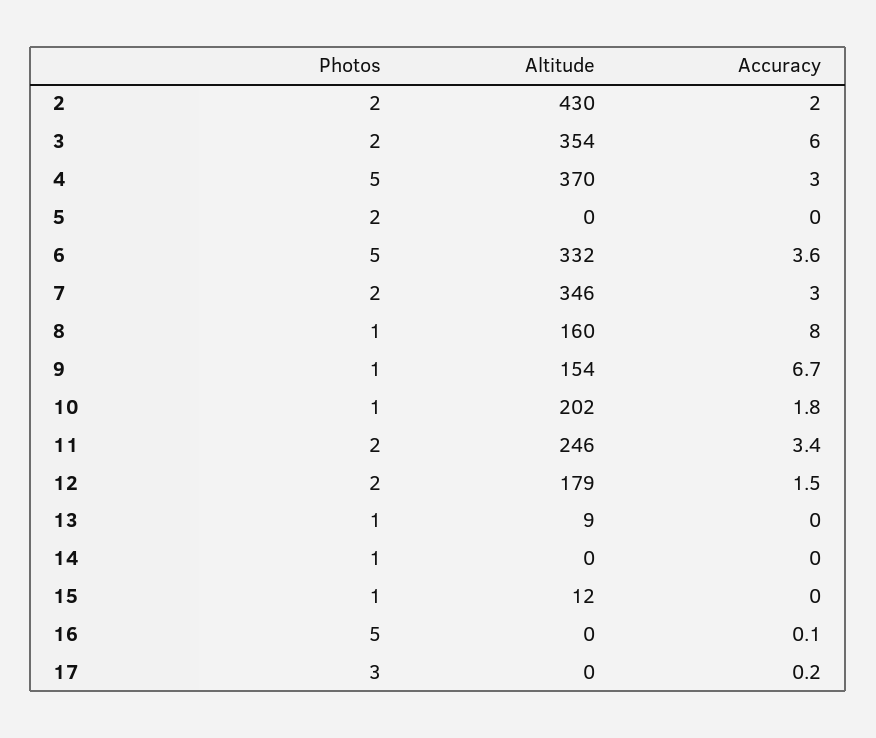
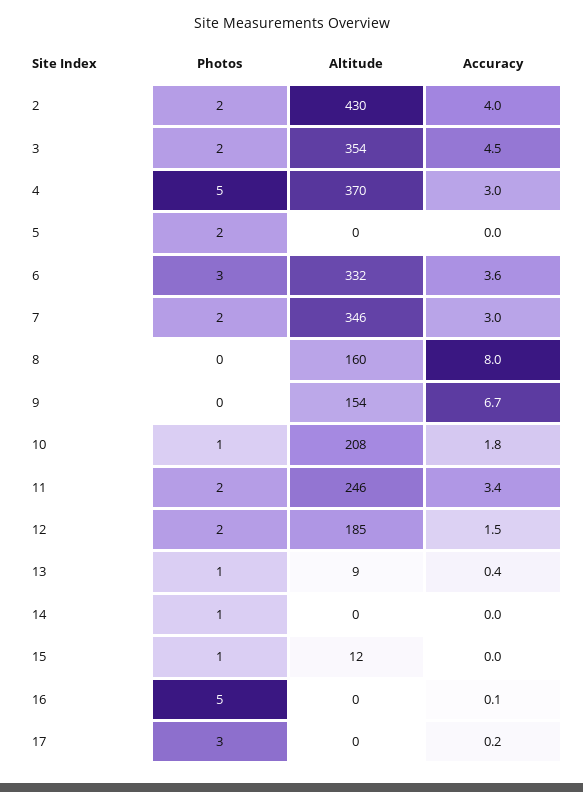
Accuracy, 2: 2 -> 4
Accuracy, 3: 6 -> 4.5
Photos, 6: 5 -> 3
Photos, 8: 1 -> 0
Photos, 9: 1 -> 0
Altitude, 10: 202 -> 208
Altitude, 12: 179 -> 185
Accuracy, 13: 0 -> 0.4

